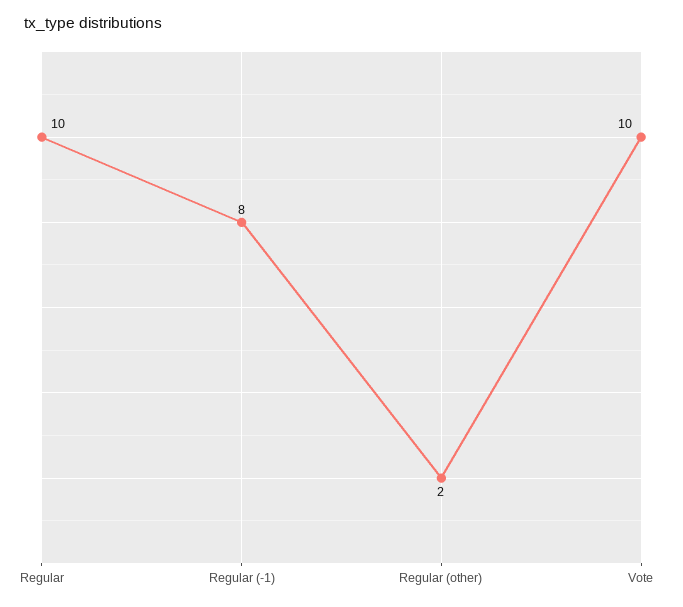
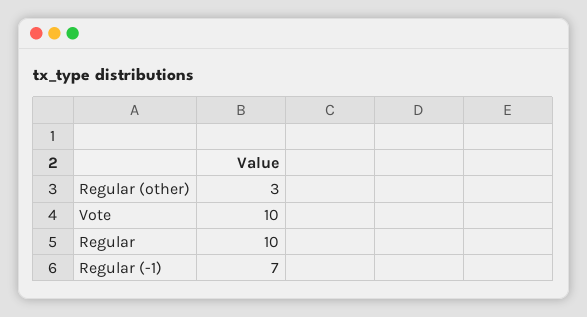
Regular (-1): 8 -> 7
Regular (other): 2 -> 3

